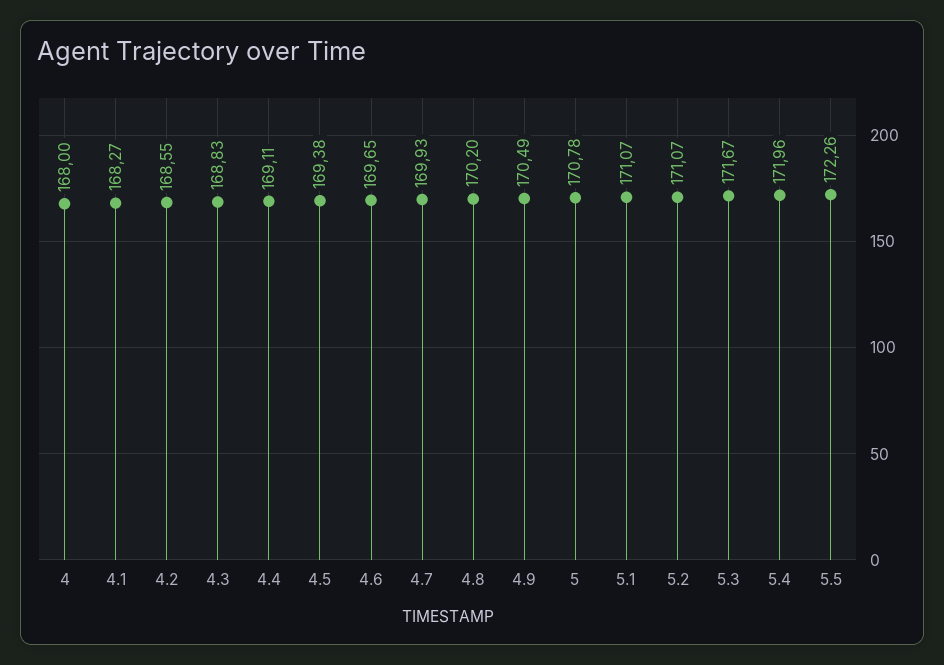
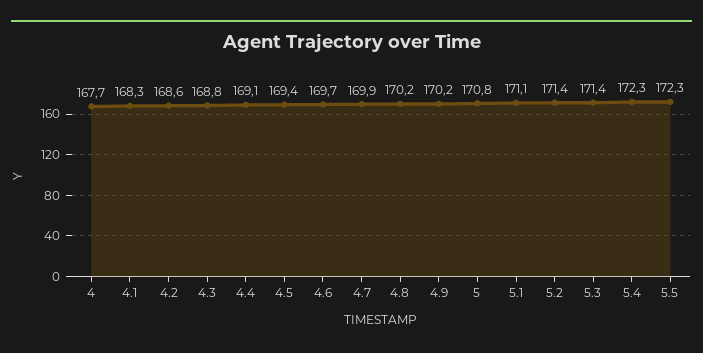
4: 168 -> 167.7
4.9: 170.49 -> 170.2
5.2: 171.07 -> 171.4
5.3: 171.67 -> 171.4
5.4: 171.96 -> 172.3

